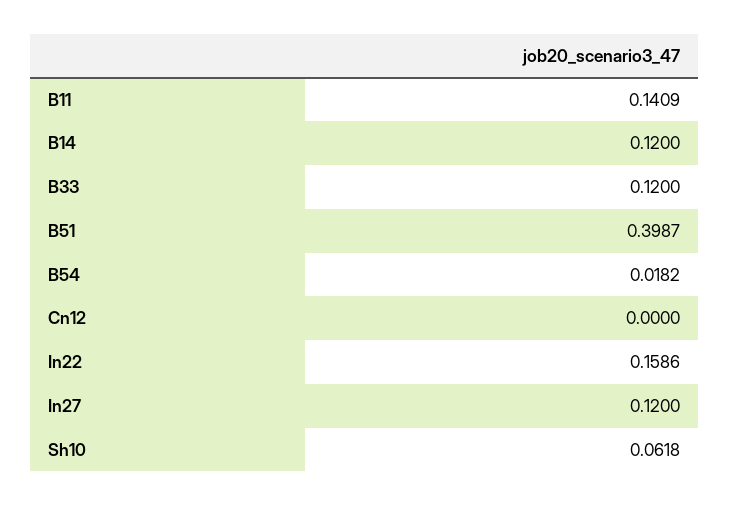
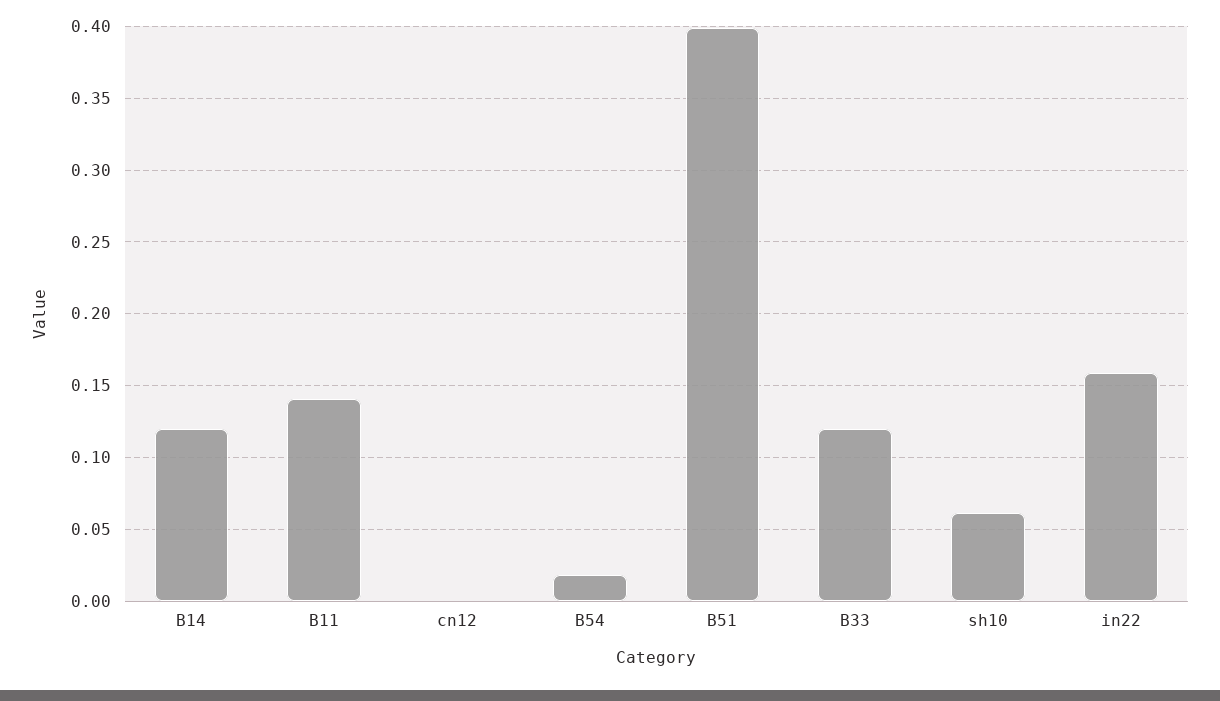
In27: 0.12 -> none

